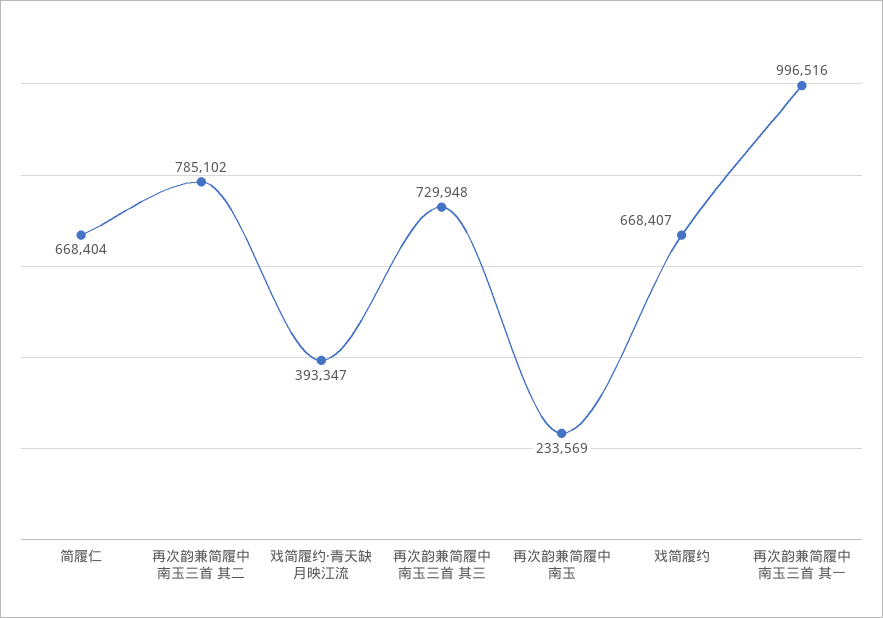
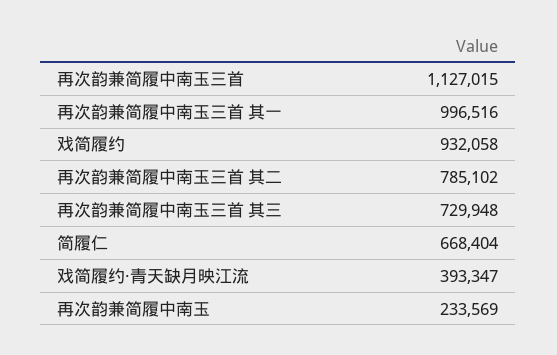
戏简履约: 668407 -> 932058
再次韵兼简履中南玉三首: none -> 1127015

